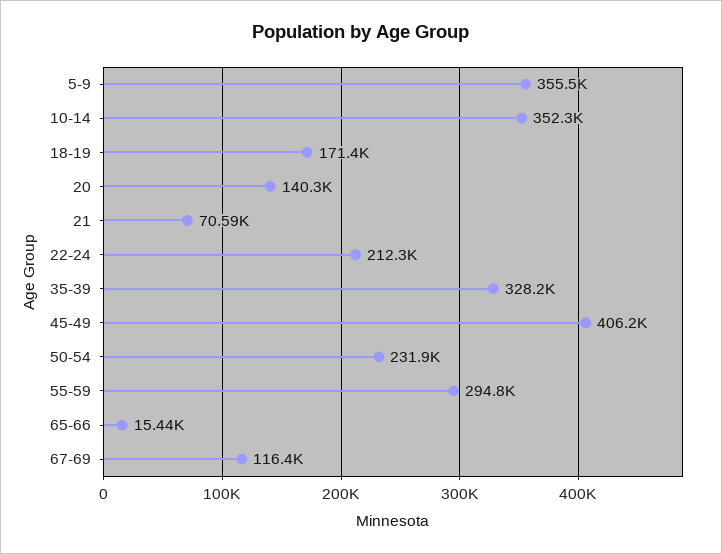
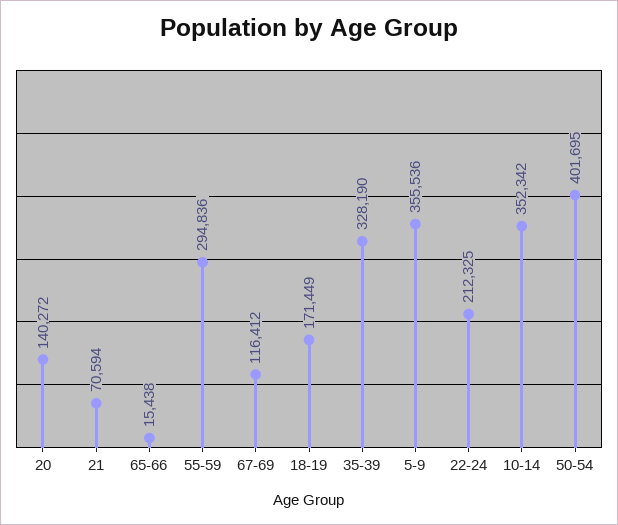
45-49: 406200 -> none
50-54: 231900 -> 401695

